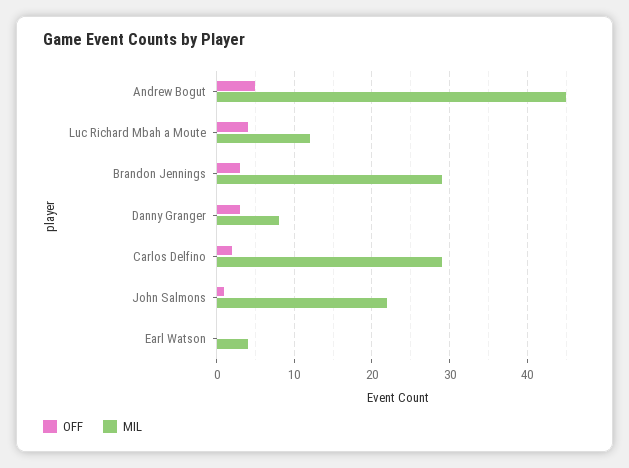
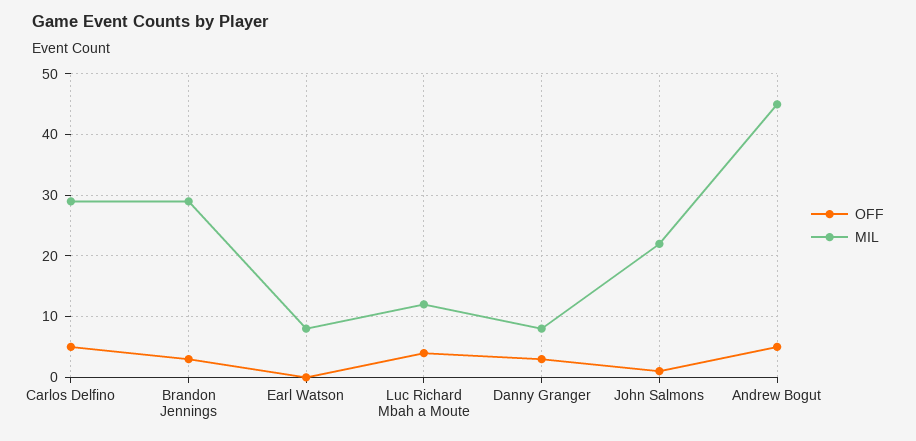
OFF, Carlos Delfino: 2 -> 5
MIL, Earl Watson: 4 -> 8

